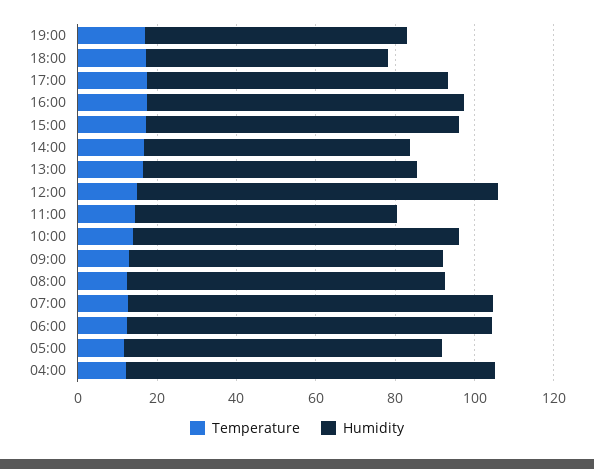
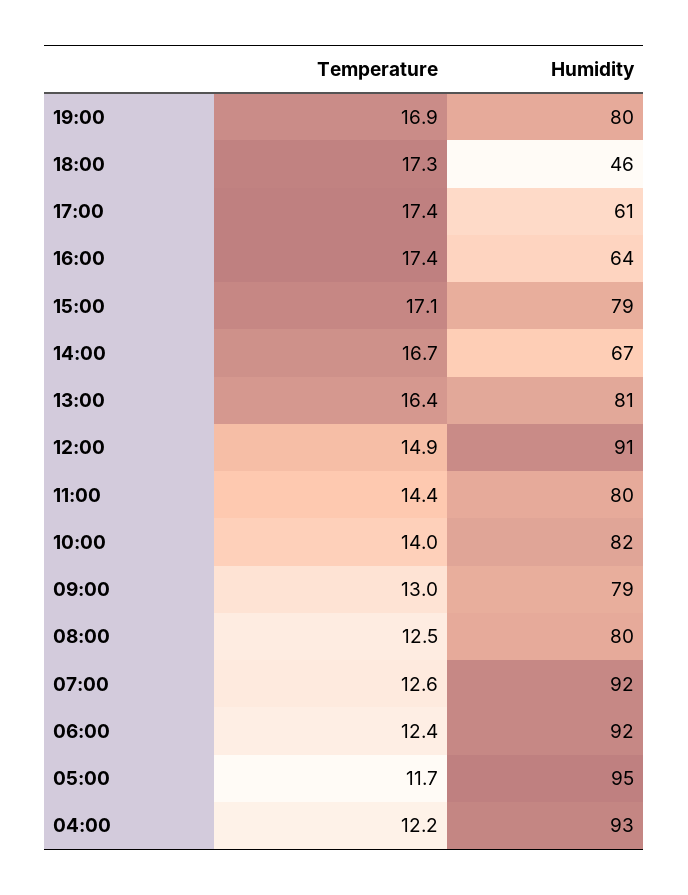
Humidity, 19:00: 65 -> 80
Humidity, 18:00: 60 -> 46
Humidity, 17:00: 75 -> 61
Humidity, 16:00: 80 -> 64
Humidity, 13:00: 70 -> 81
Humidity, 11:00: 65 -> 80
Humidity, 05:00: 80 -> 95

